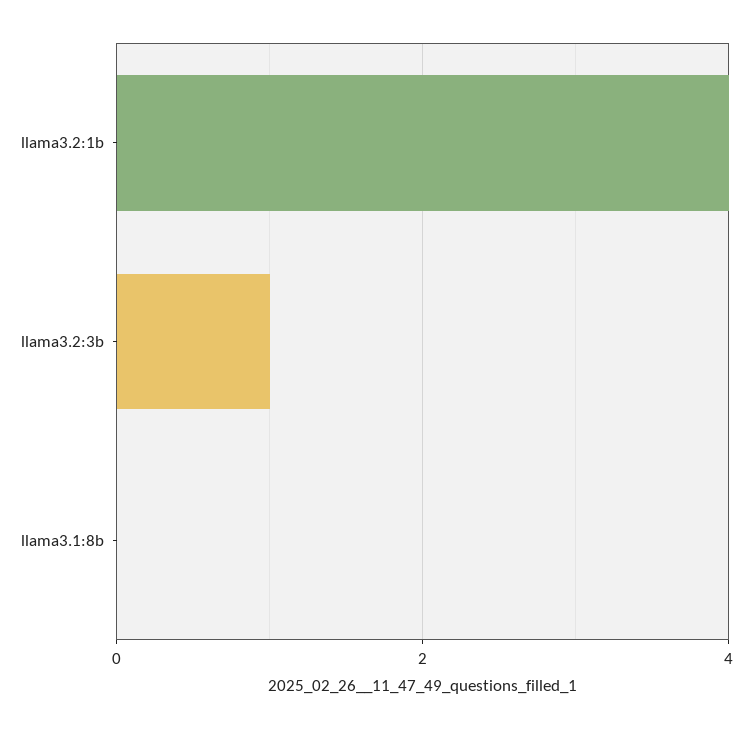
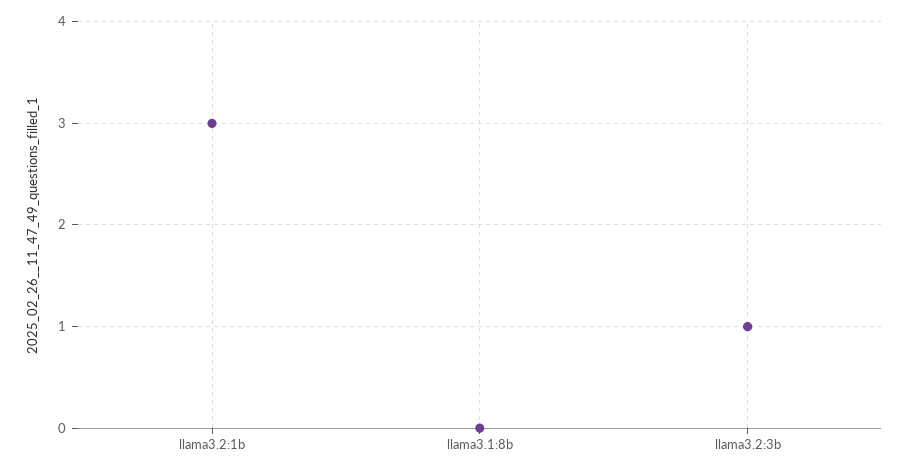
llama3.2:1b: 4 -> 3

